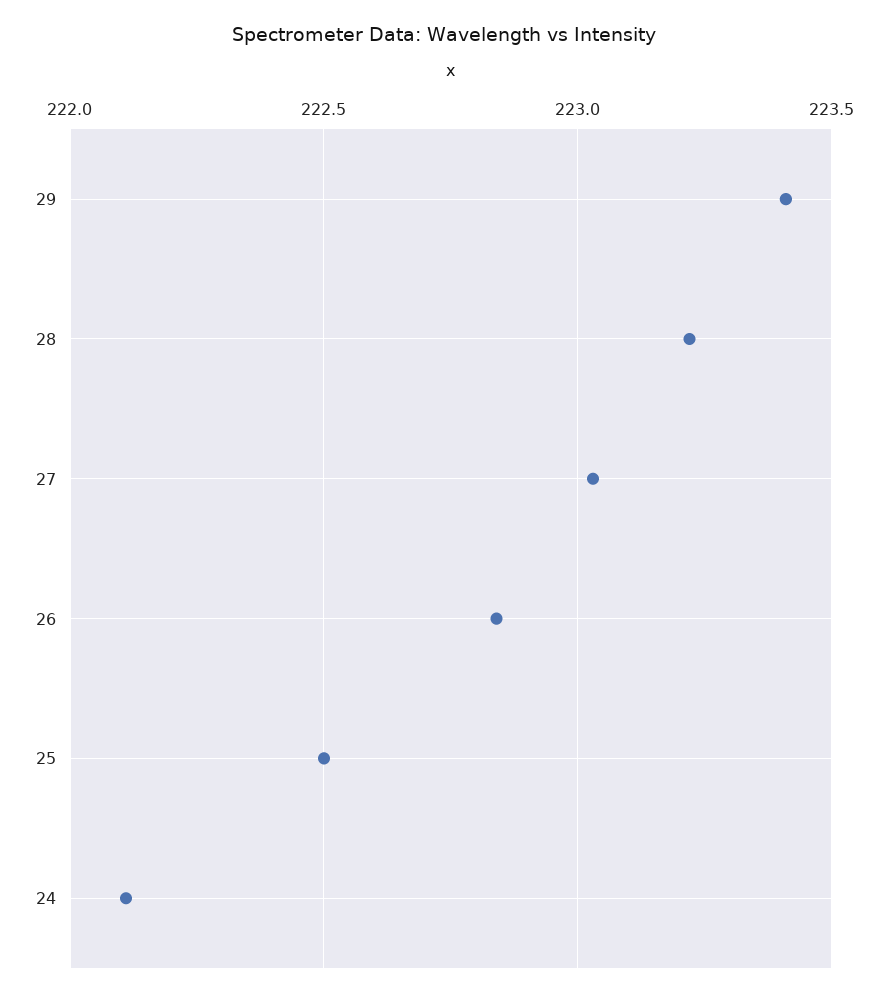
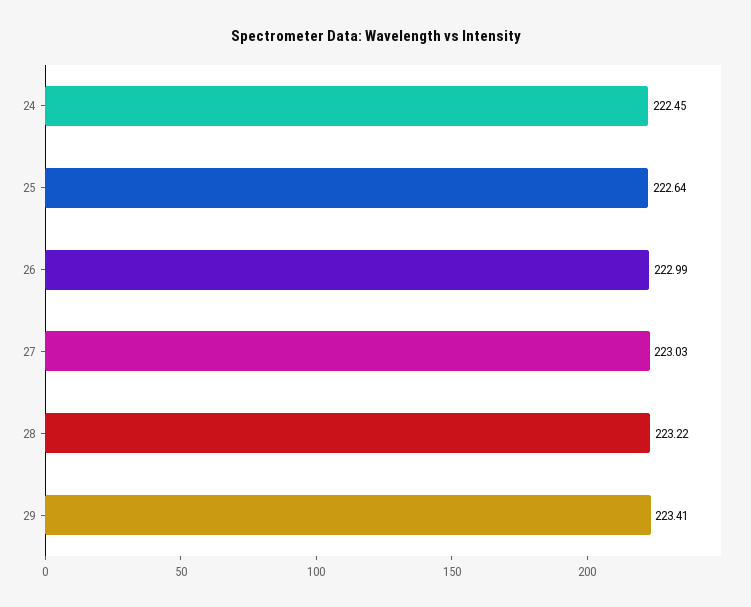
26: 222.85 -> 222.99
25: 222.5 -> 222.64
24: 222.1 -> 222.45

